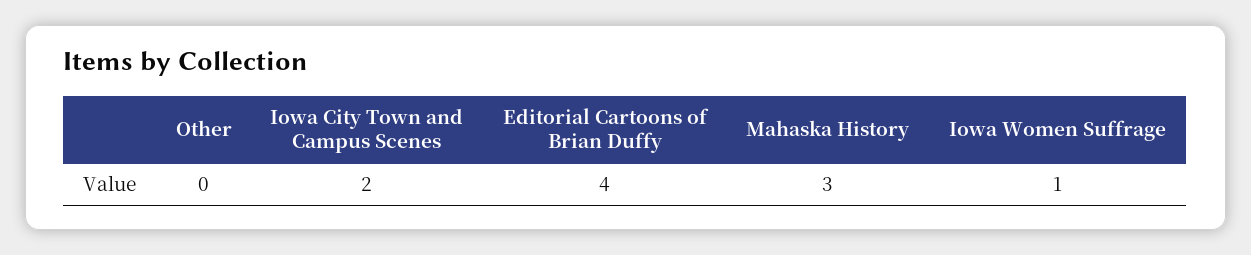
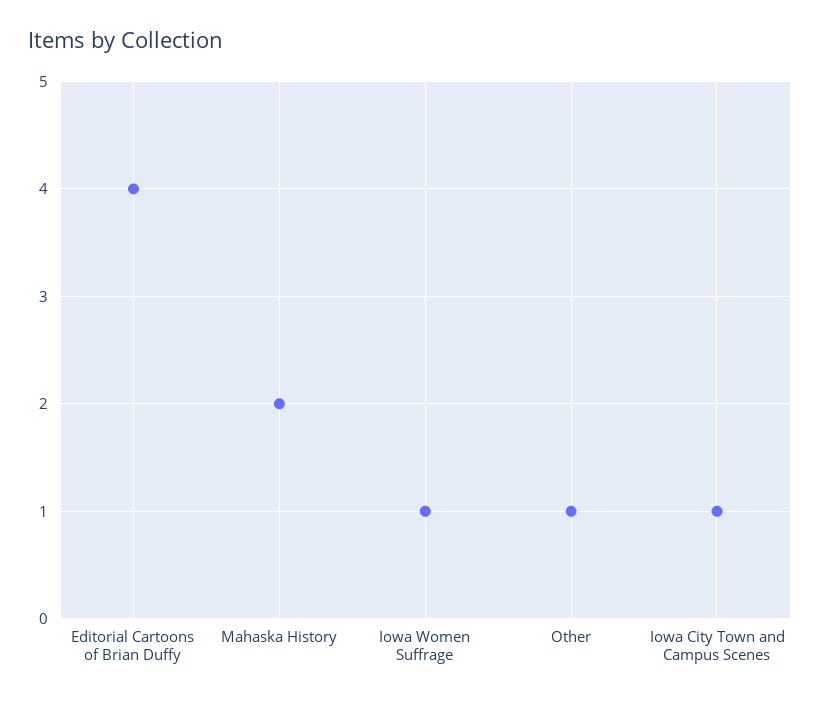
Other: 0 -> 1
Iowa City Town and Campus Scenes: 2 -> 1
Mahaska History: 3 -> 2

